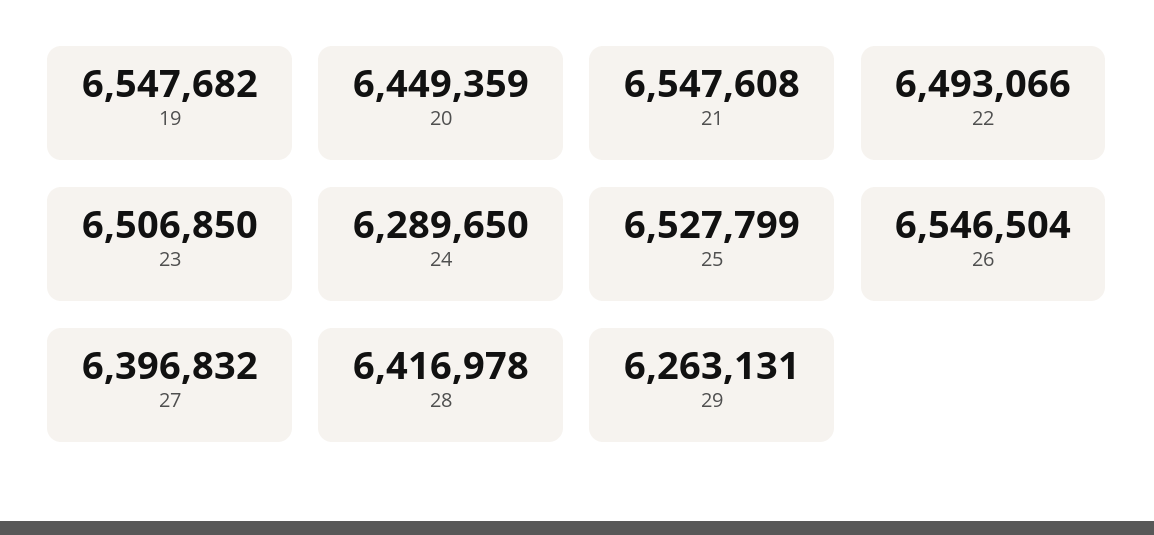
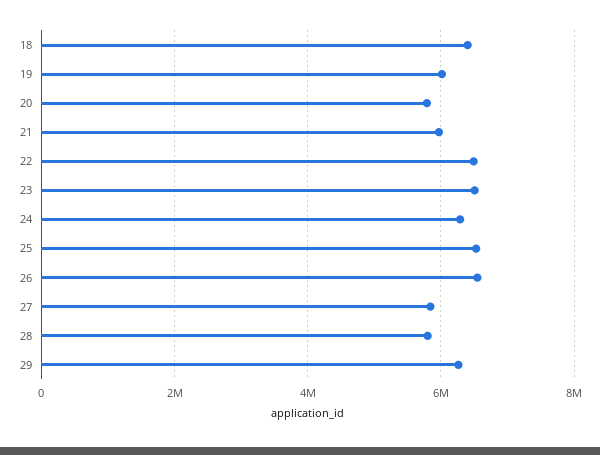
19: 6547682 -> 6000000
20: 6449359 -> 5800000
21: 6547608 -> 6000000
27: 6396832 -> 5800000
28: 6416978 -> 5800000
18: none -> 6400000

